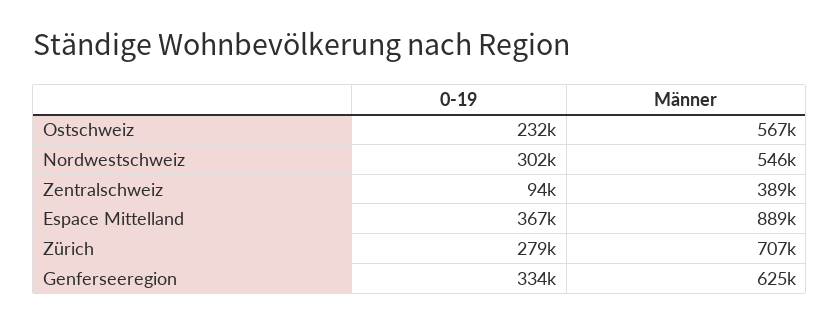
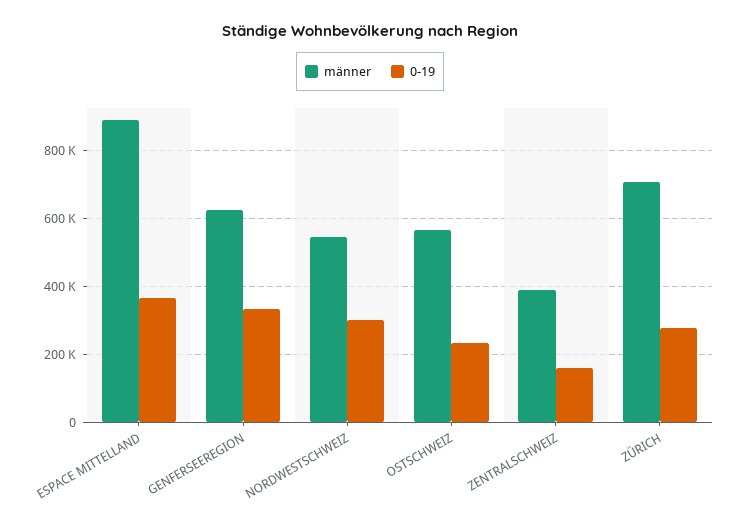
0-19, Zentralschweiz: 94000 -> 160000

